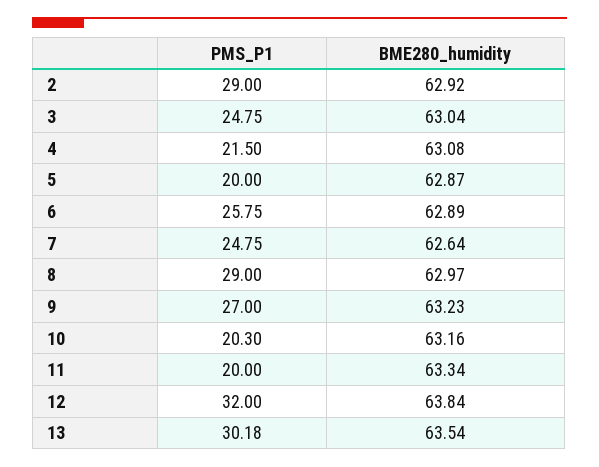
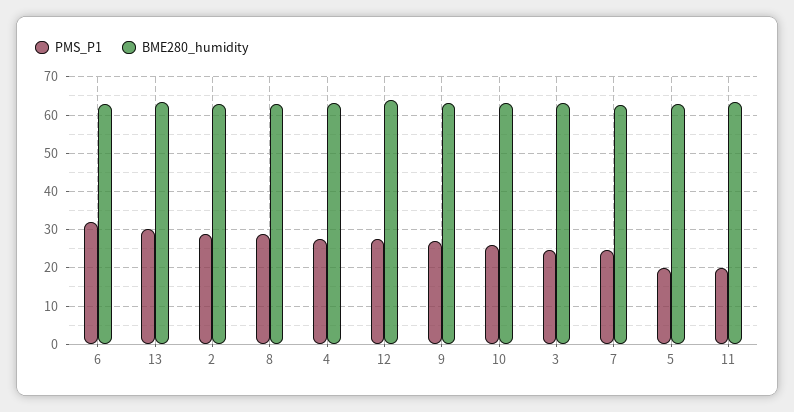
PMS_P1, 4: 21.5 -> 28
PMS_P1, 6: 25.75 -> 32
PMS_P1, 10: 20.3 -> 26
PMS_P1, 12: 32 -> 28

